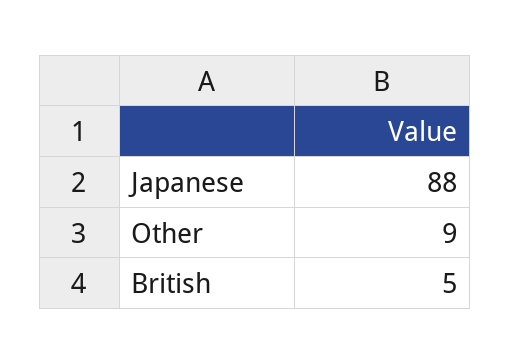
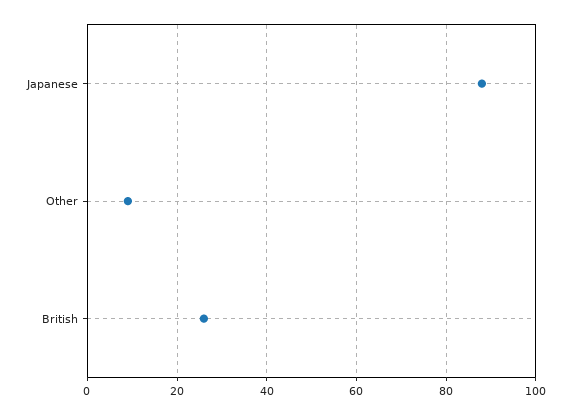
British: 5 -> 25

